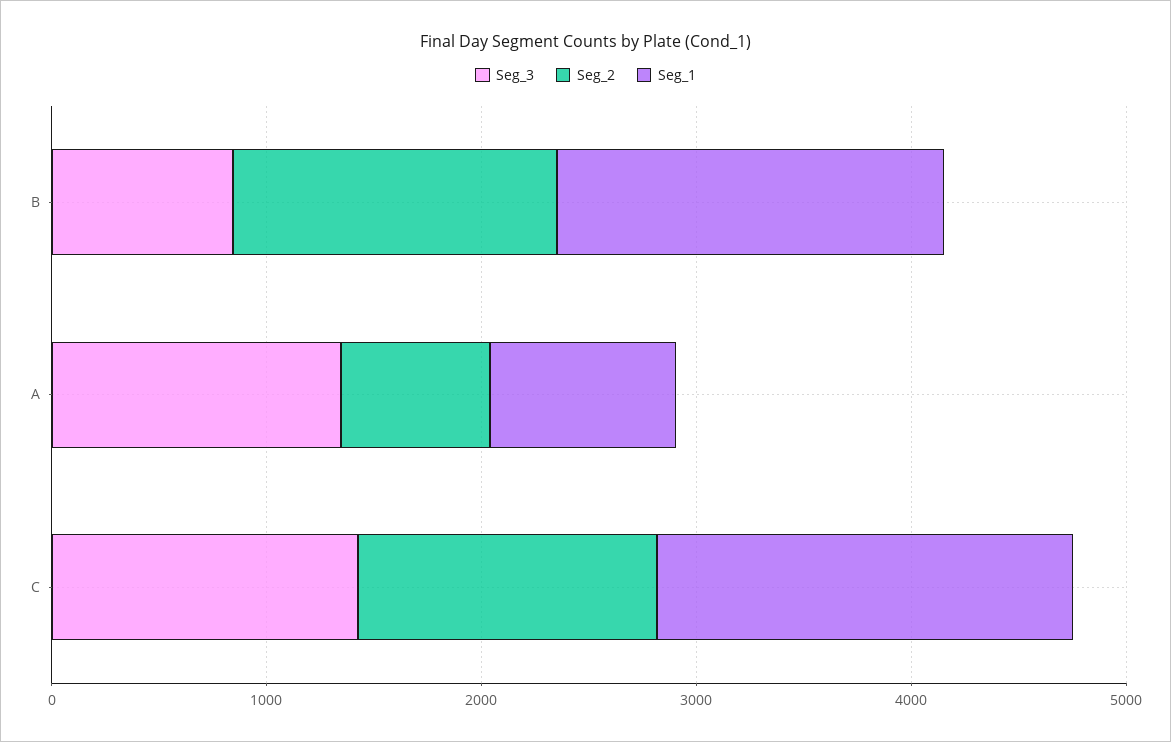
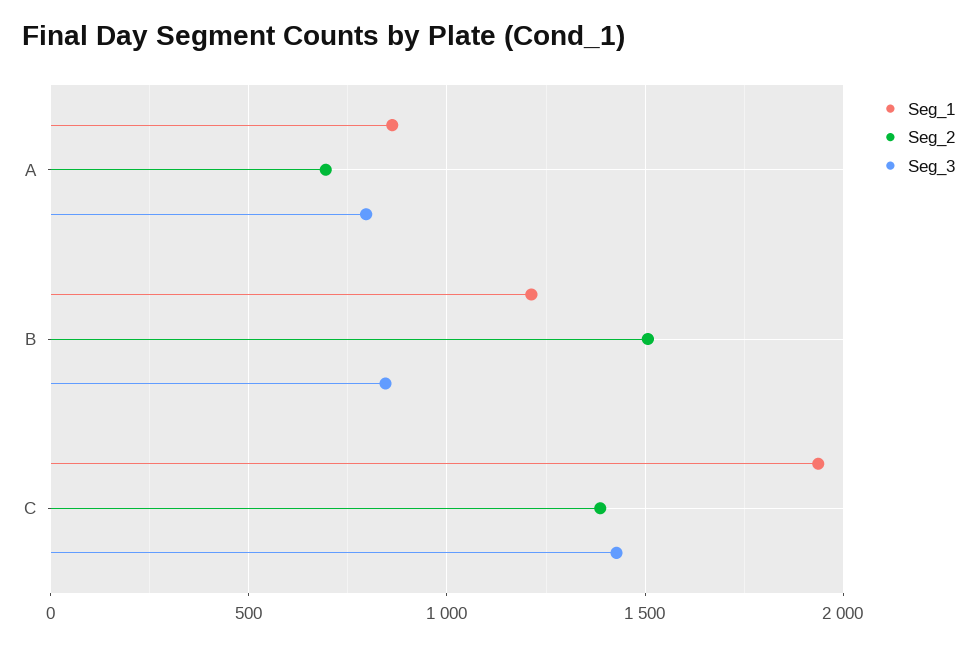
Seg_1, B: 1800 -> 1200
Seg_3, A: 1400 -> 800

